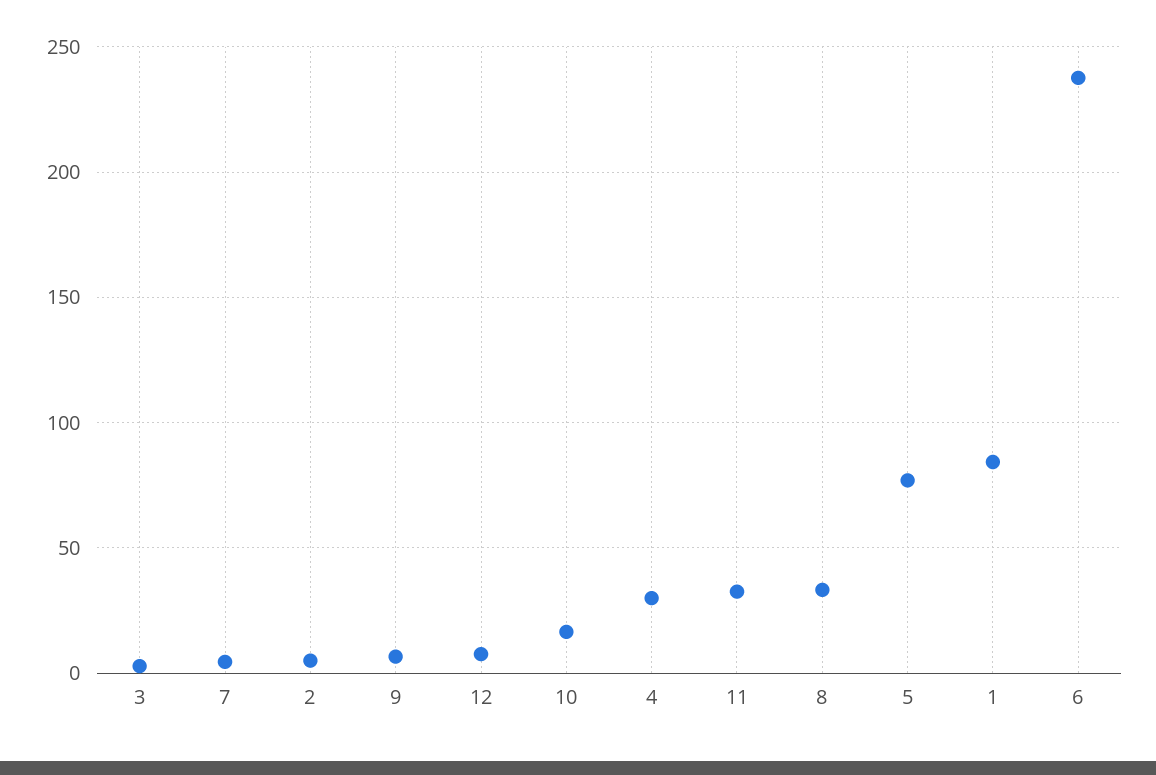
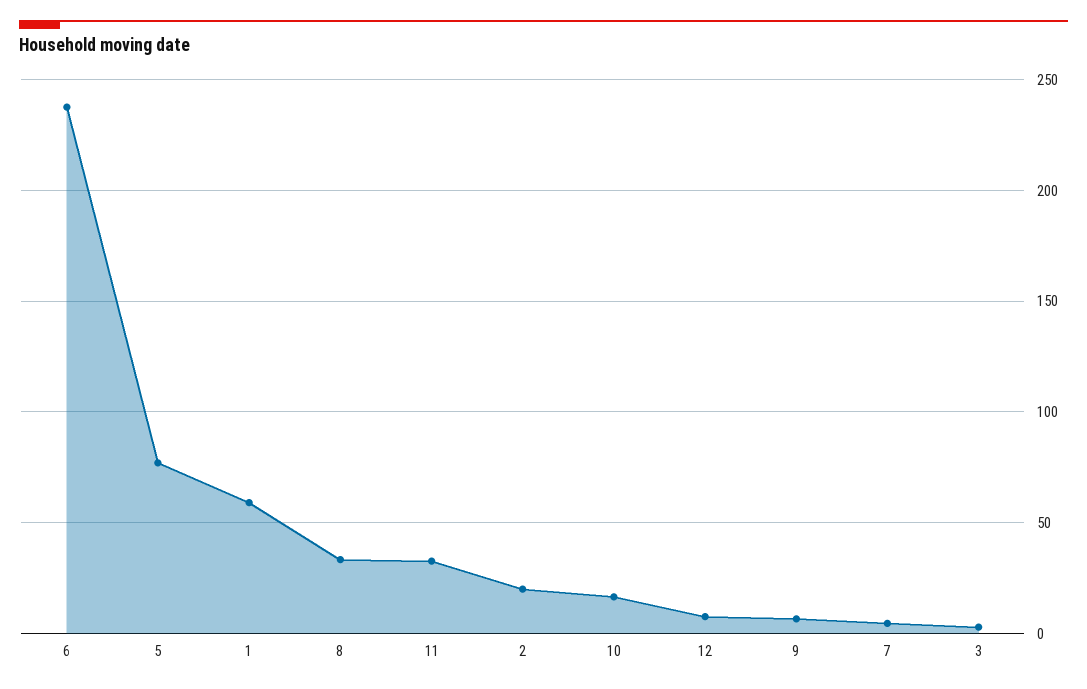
2: 5 -> 20
4: 30 -> none
1: 85 -> 60

